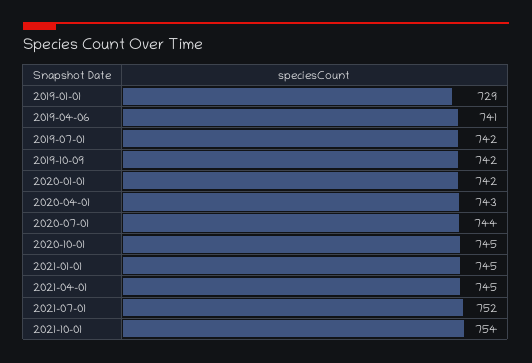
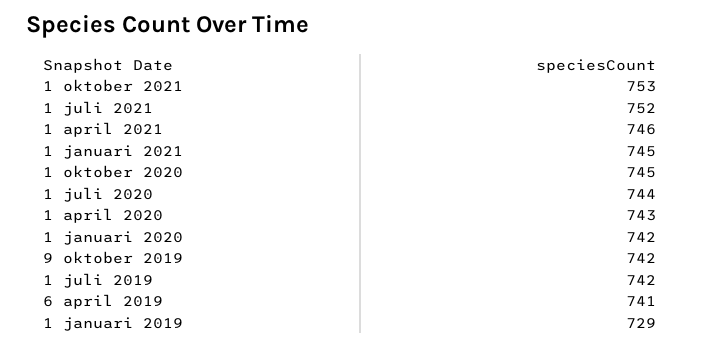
2021-04-01: 745 -> 746
2021-10-01: 754 -> 753

